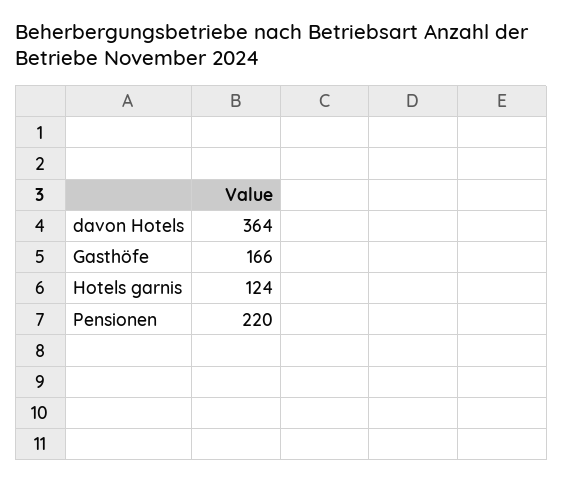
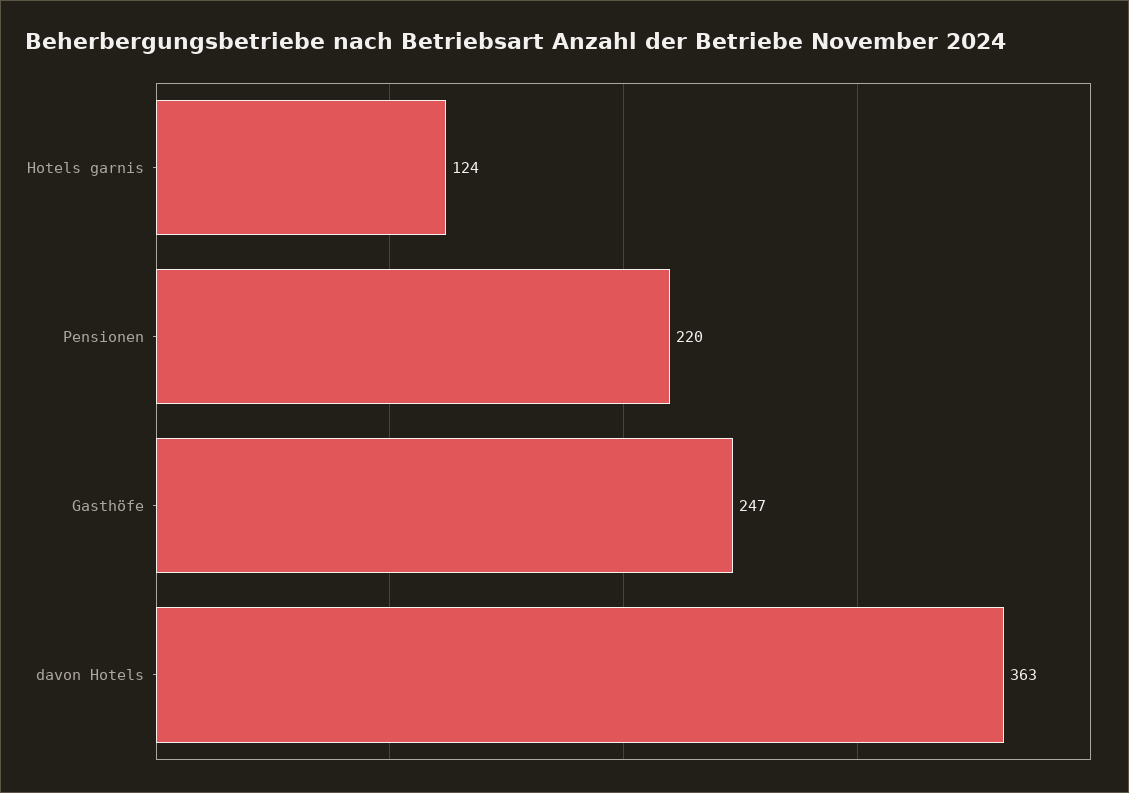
davon Hotels: 364 -> 363
Gasthöfe: 166 -> 247

